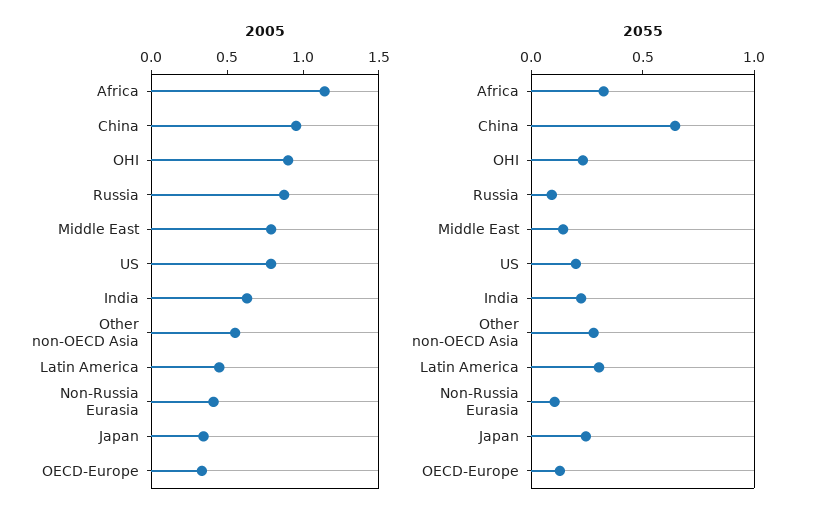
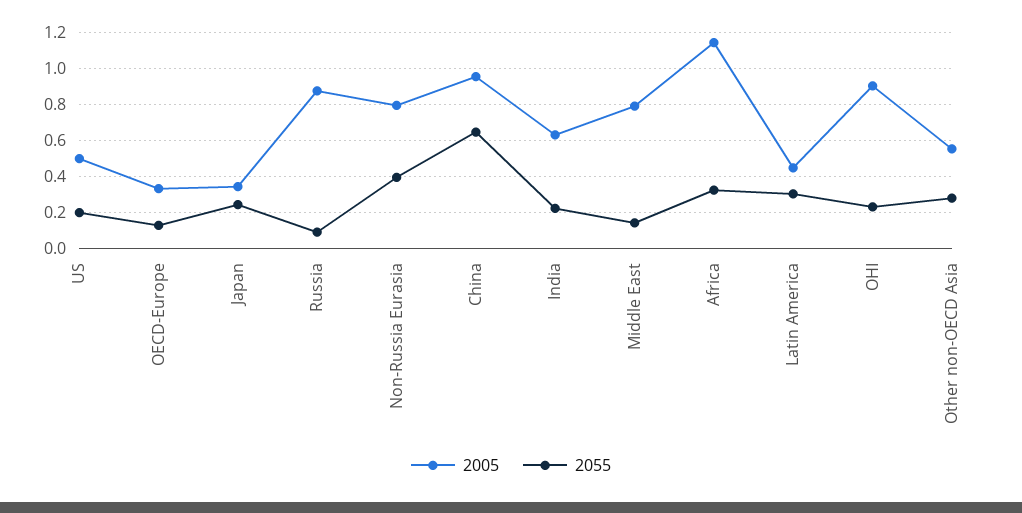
2005, US: 0.8 -> 0.5
2005, Non-Russia Eurasia: 0.4 -> 0.8
2055, Non-Russia Eurasia: 0.1 -> 0.4

